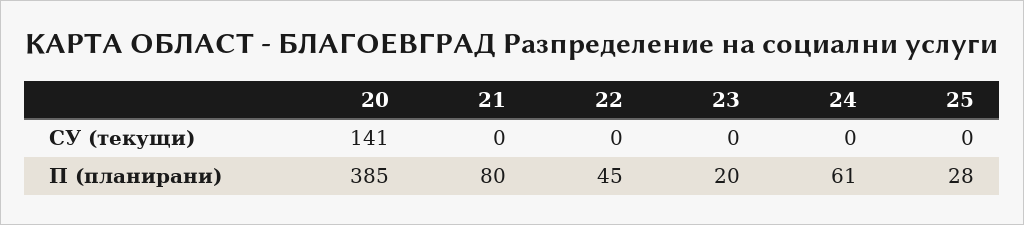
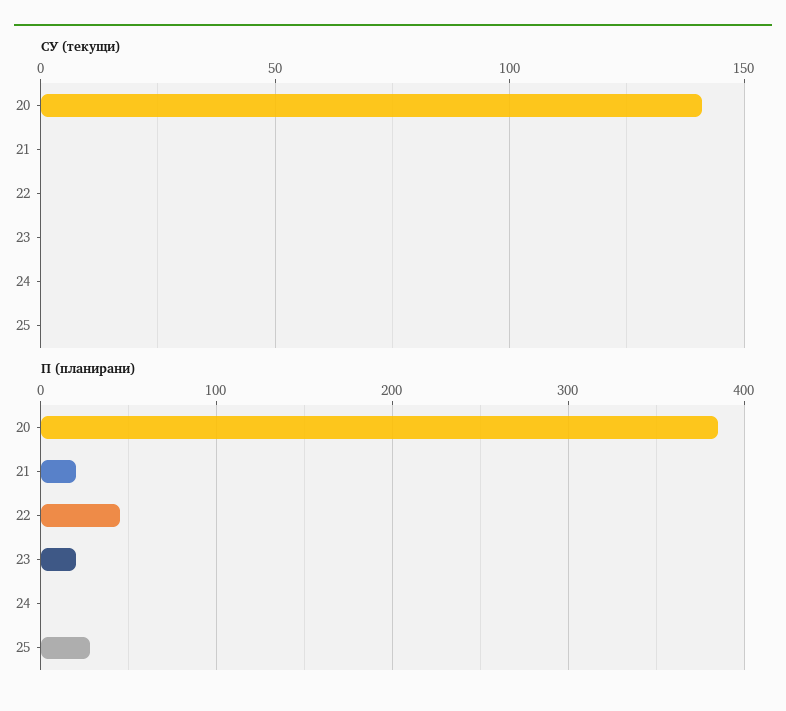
П (планирани), 21: 80 -> 20
П (планирани), 24: 61 -> 0

